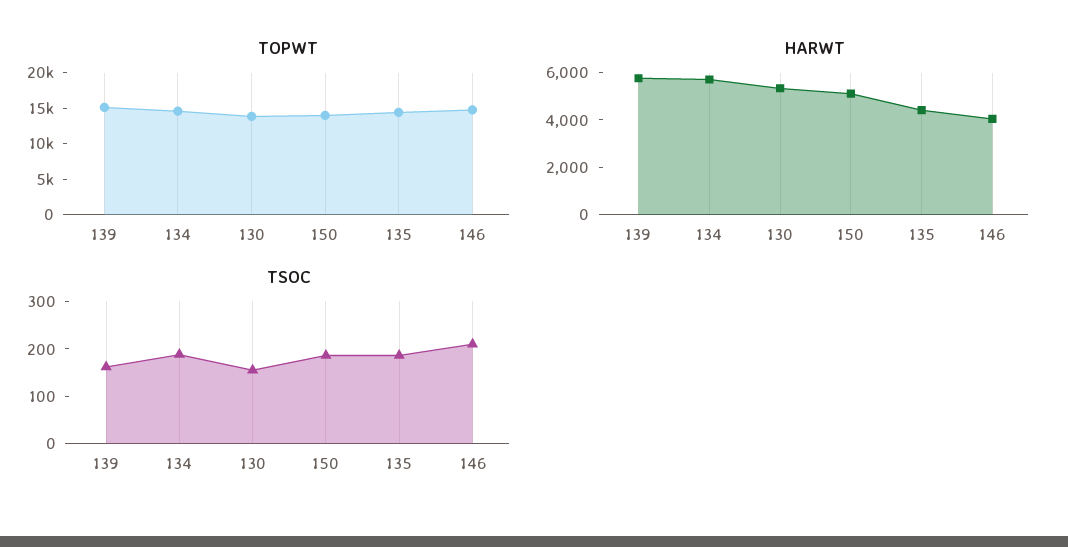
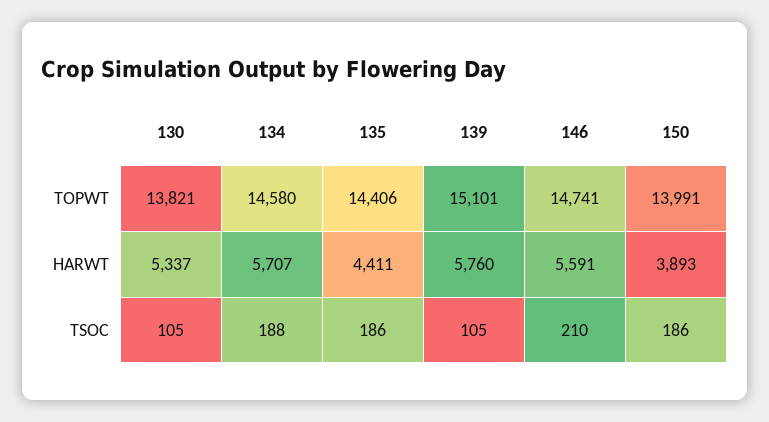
HARWT, 150: 5000 -> 3893
HARWT, 146: 4000 -> 5591
TSOC, 139: 160 -> 105
TSOC, 130: 160 -> 105

